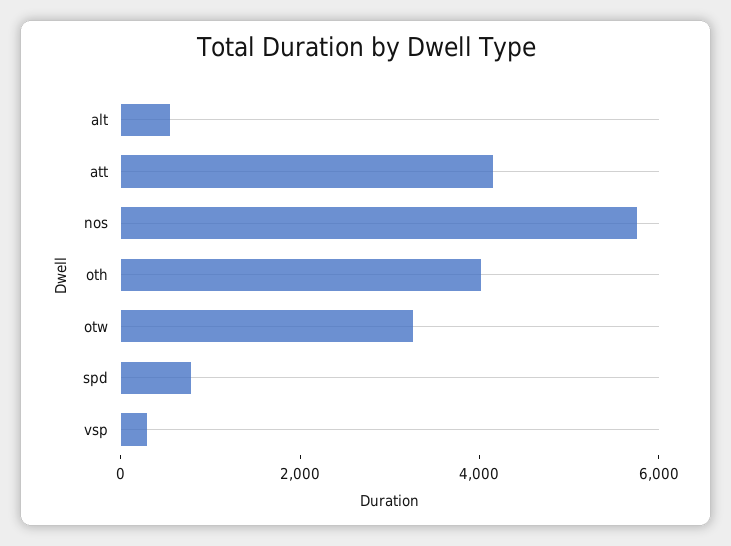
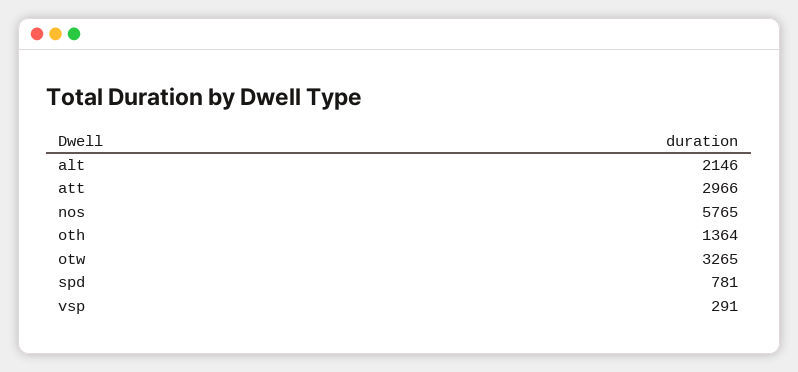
alt: 500 -> 2146
att: 4000 -> 2966
oth: 4000 -> 1364

